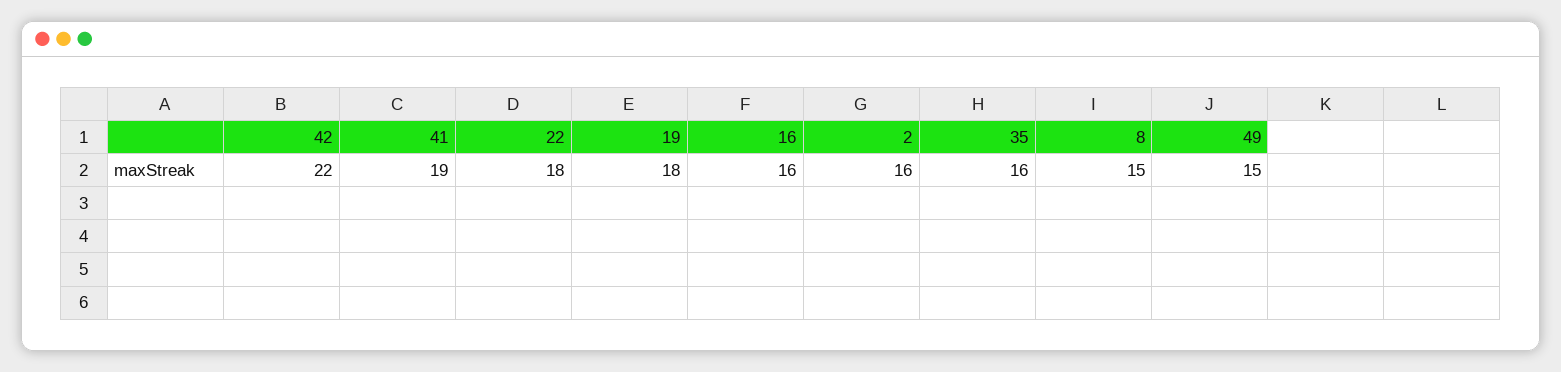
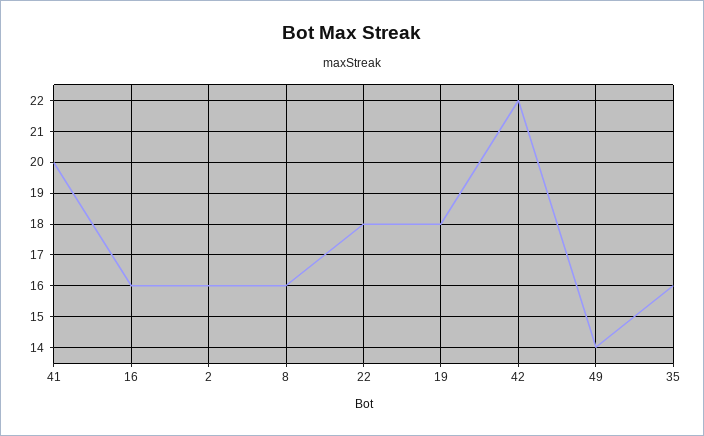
41: 19 -> 20
8: 15 -> 16
49: 15 -> 14

